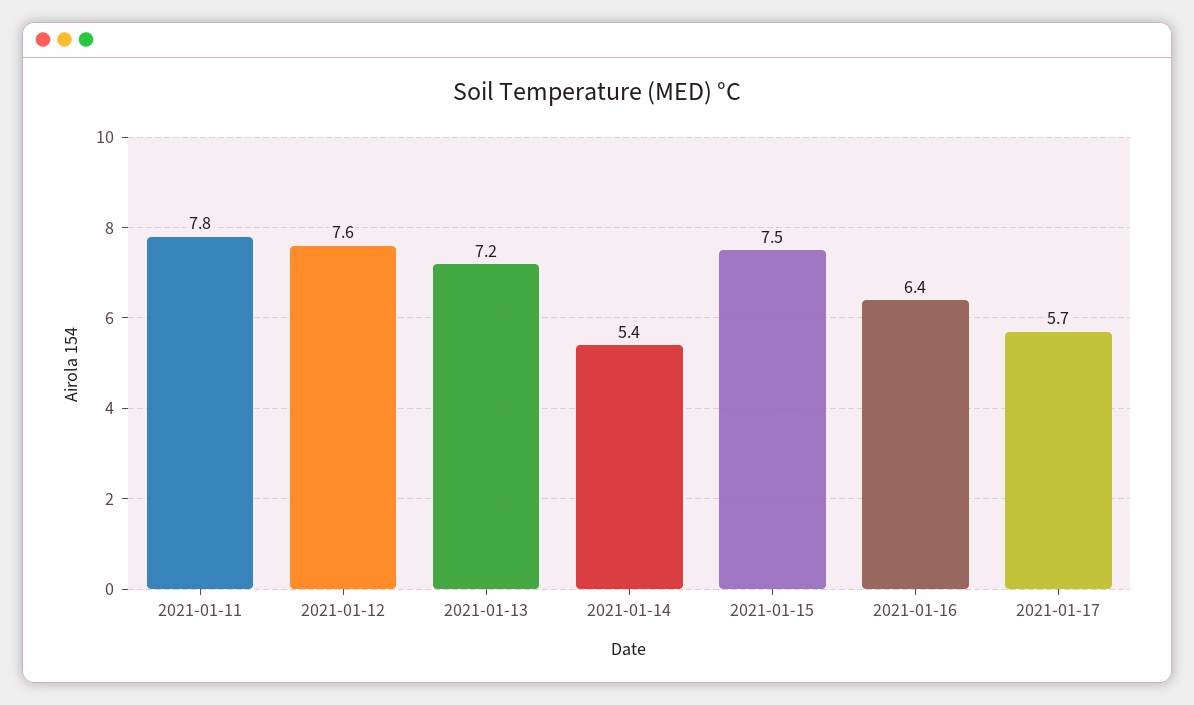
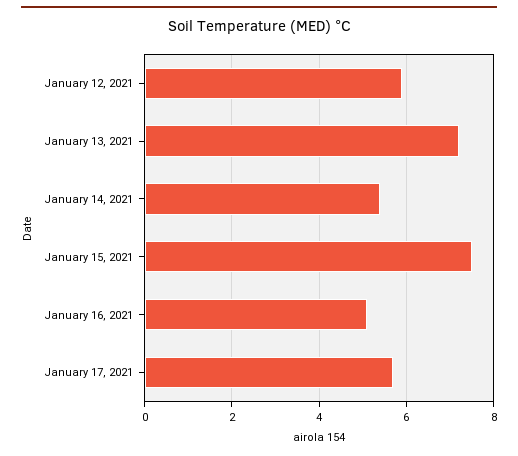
2021-01-11: 7.8 -> none
2021-01-12: 7.6 -> 6
2021-01-16: 6.4 -> 5

